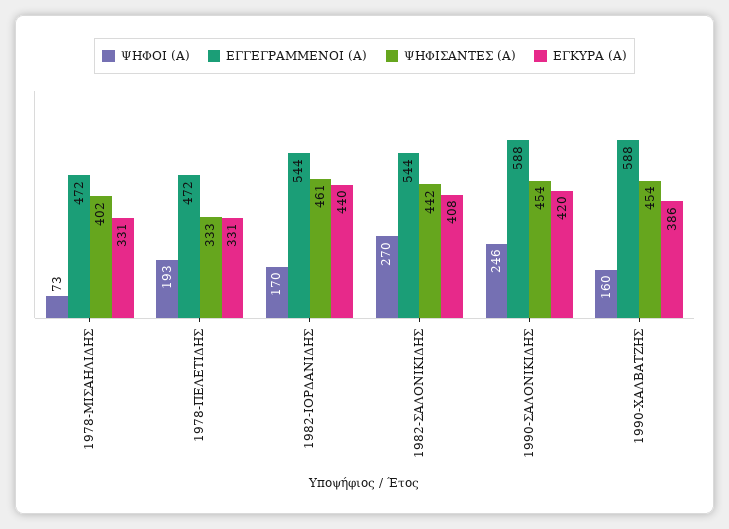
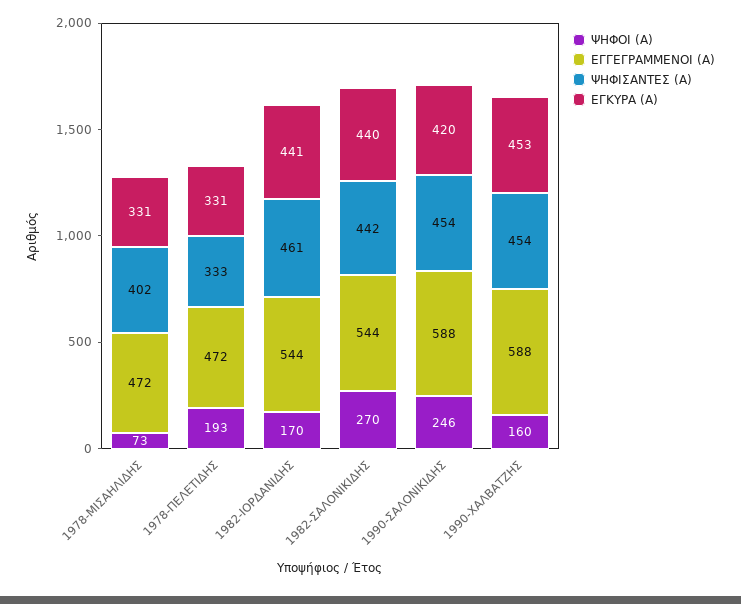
ΕΓΚΥΡΑ (Α), 1982-ΙΟΡΔΑΝΙΔΗΣ: 440 -> 441
ΕΓΚΥΡΑ (Α), 1982-ΣΑΛΟΝΙΚΙΔΗΣ: 408 -> 440
ΕΓΚΥΡΑ (Α), 1990-ΧΑΛΒΑΤΖΗΣ: 386 -> 453

